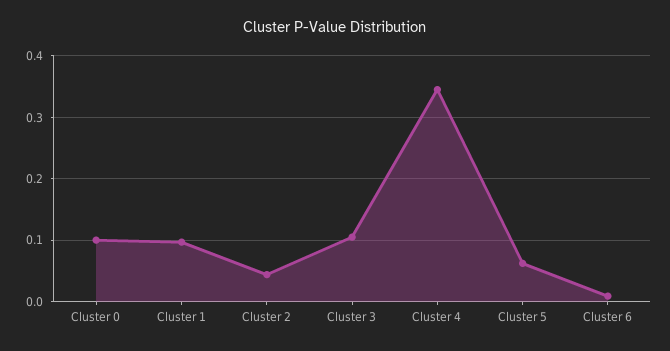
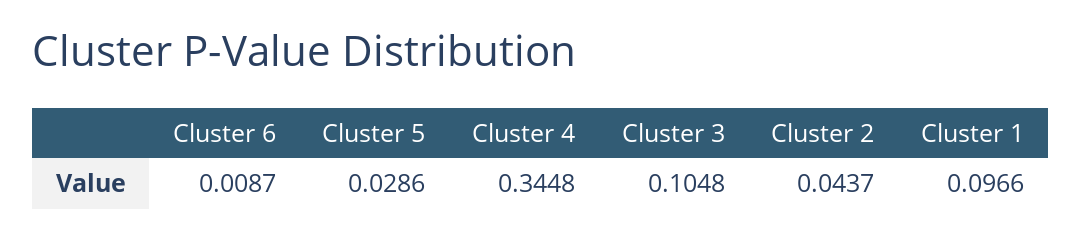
Cluster 0: 0.1 -> none
Cluster 5: 0.06 -> 0.0286

